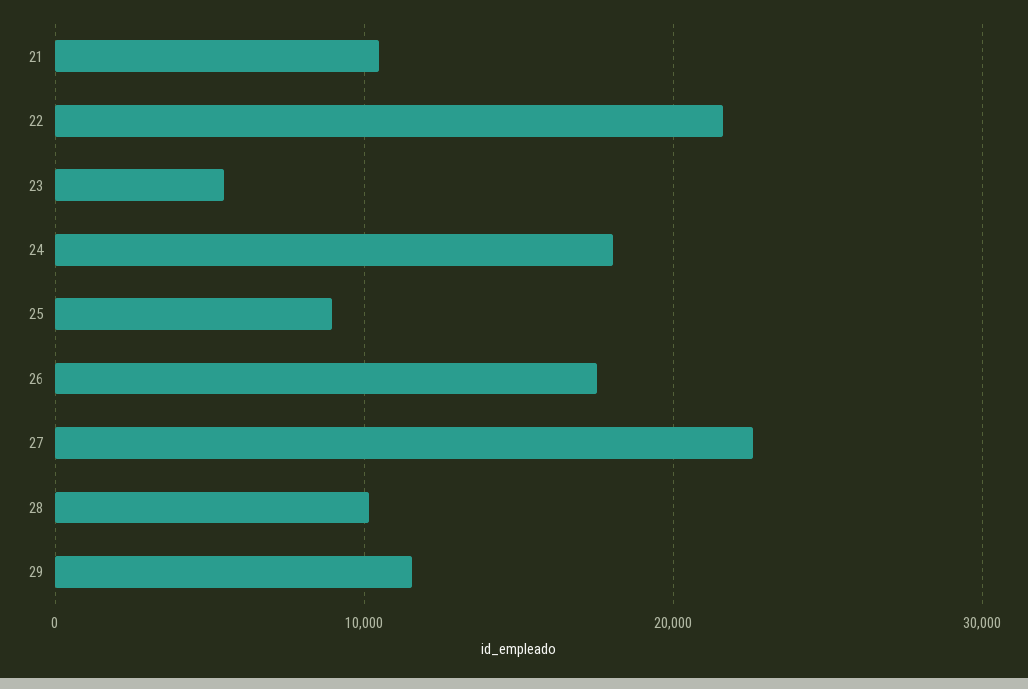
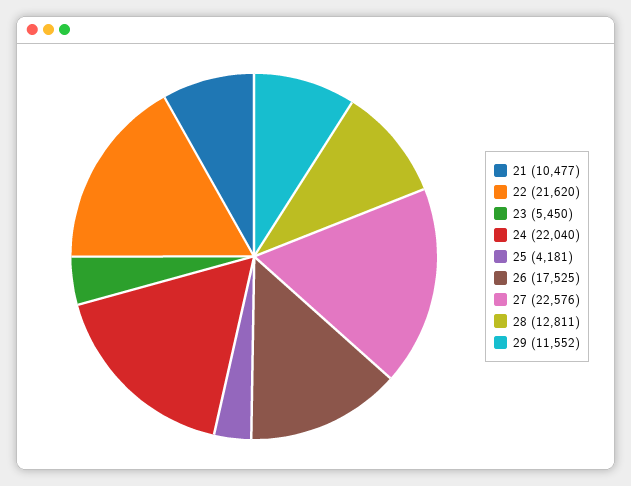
24: 18000 -> 22040
25: 9000 -> 4181
28: 10000 -> 12811

